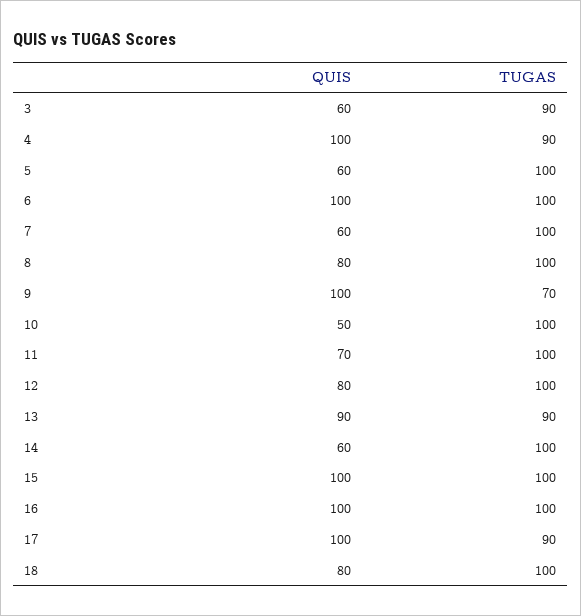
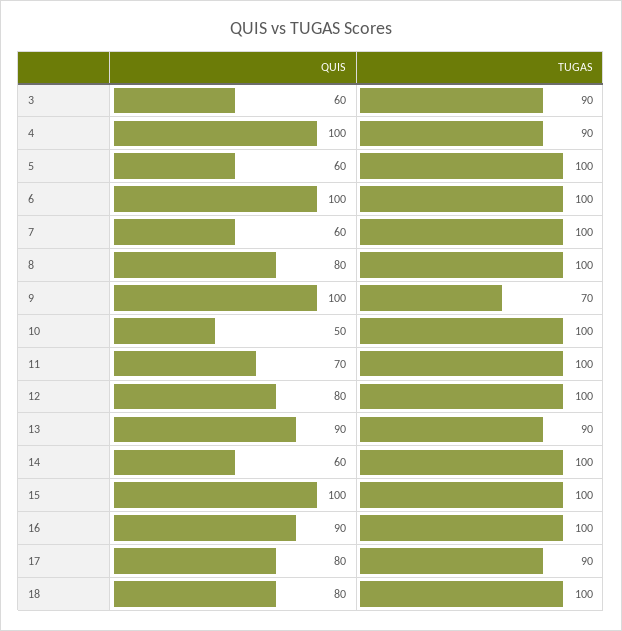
QUIS, 16: 100 -> 90
QUIS, 17: 100 -> 80

